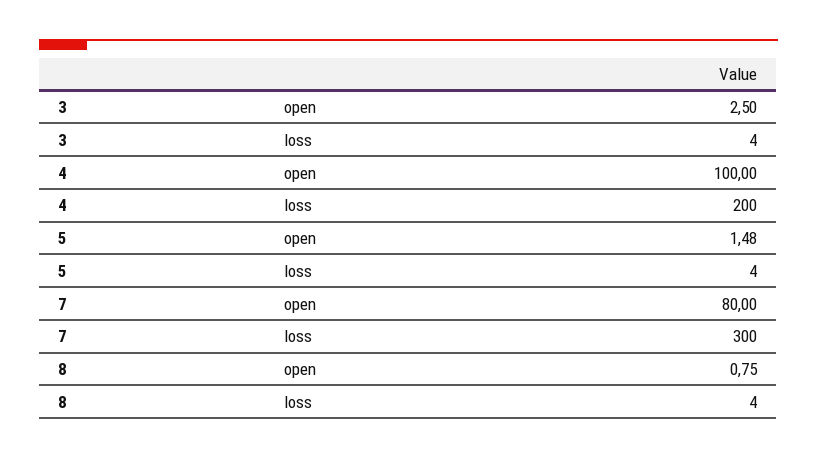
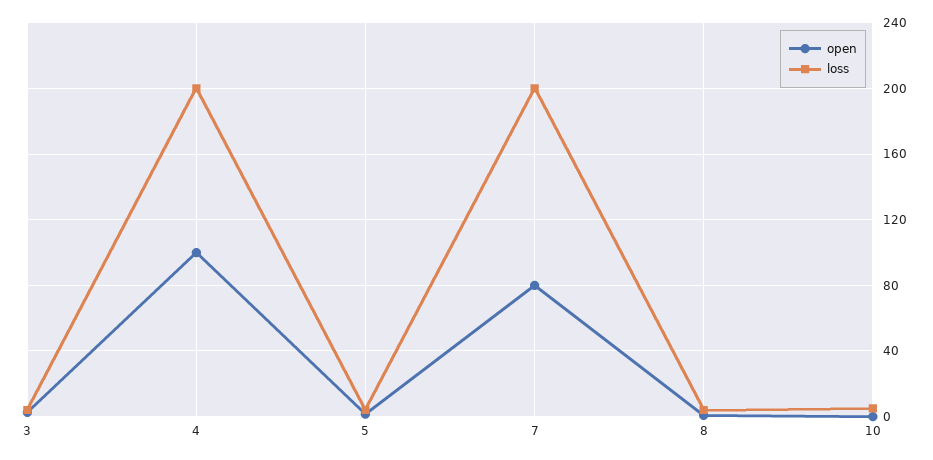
loss, 7: 300 -> 200
open, 10: none -> 0
loss, 10: none -> 5

